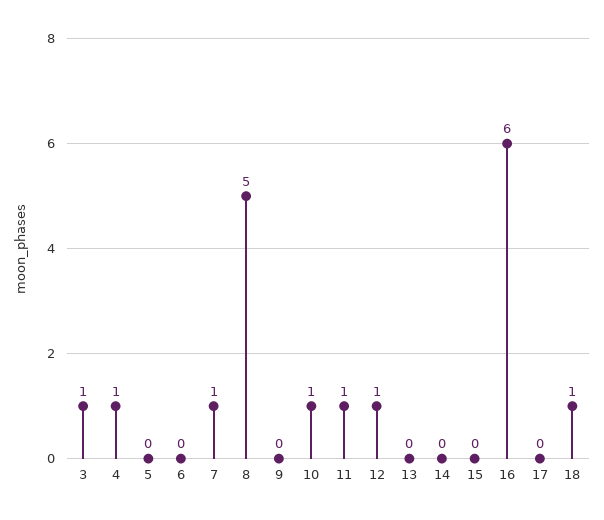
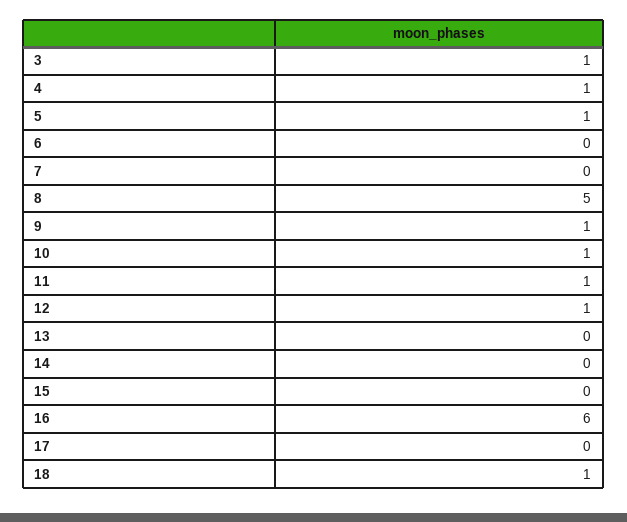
5: 0 -> 1
7: 1 -> 0
9: 0 -> 1

